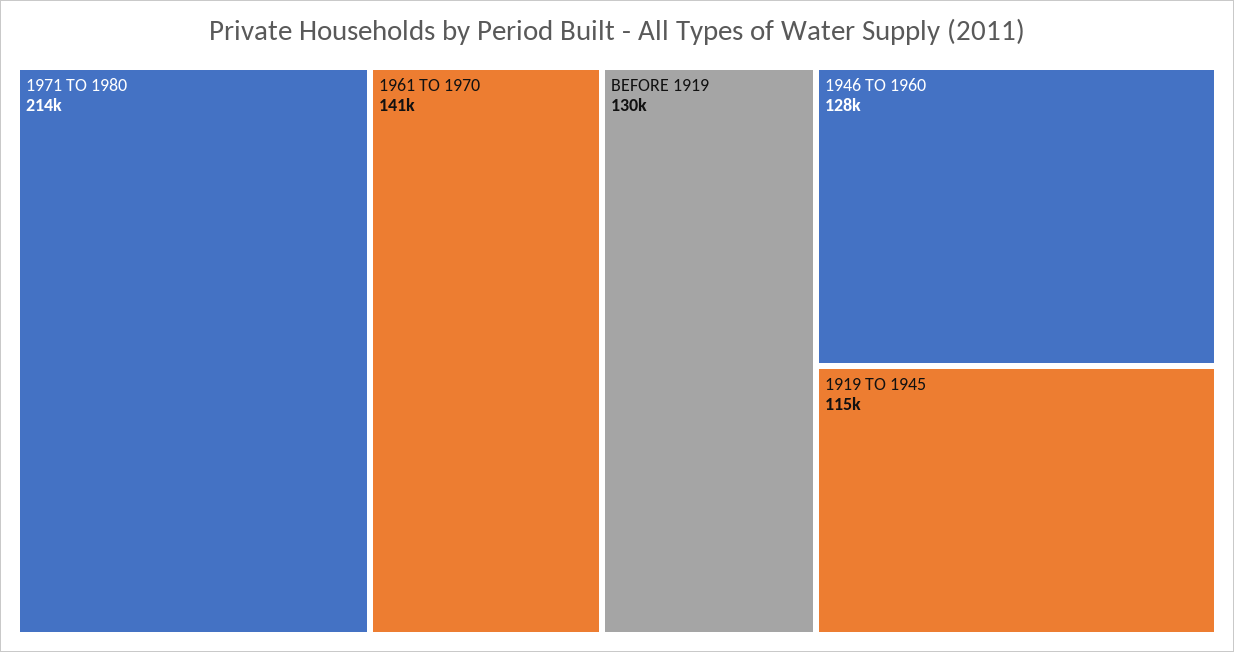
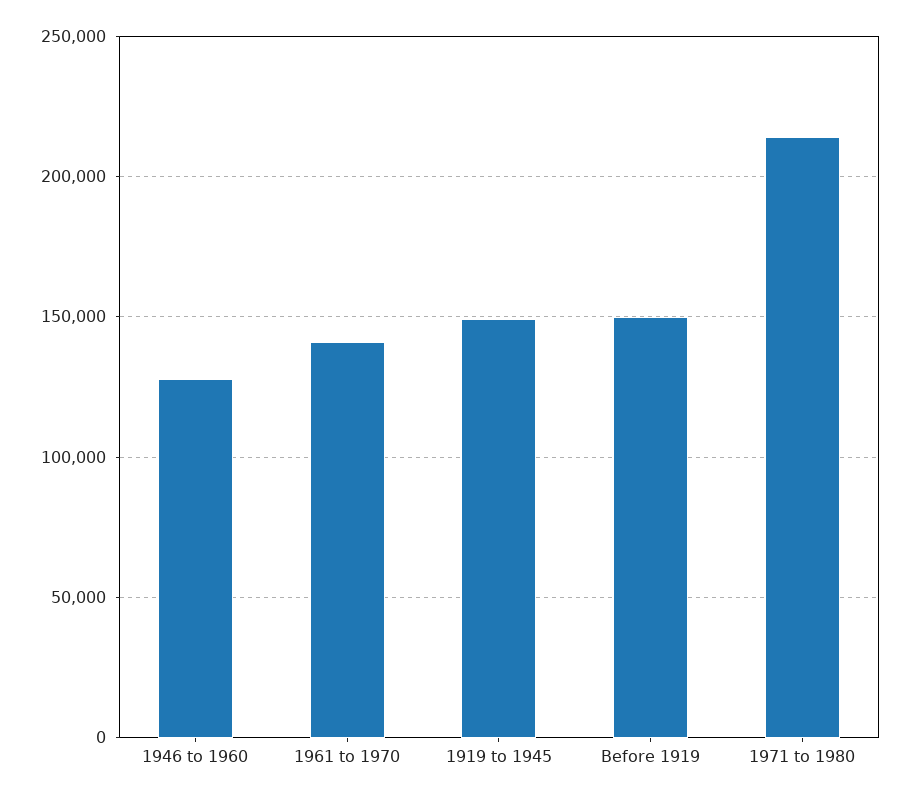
BEFORE 1919: 130000 -> 150000
1919 TO 1945: 115000 -> 150000

